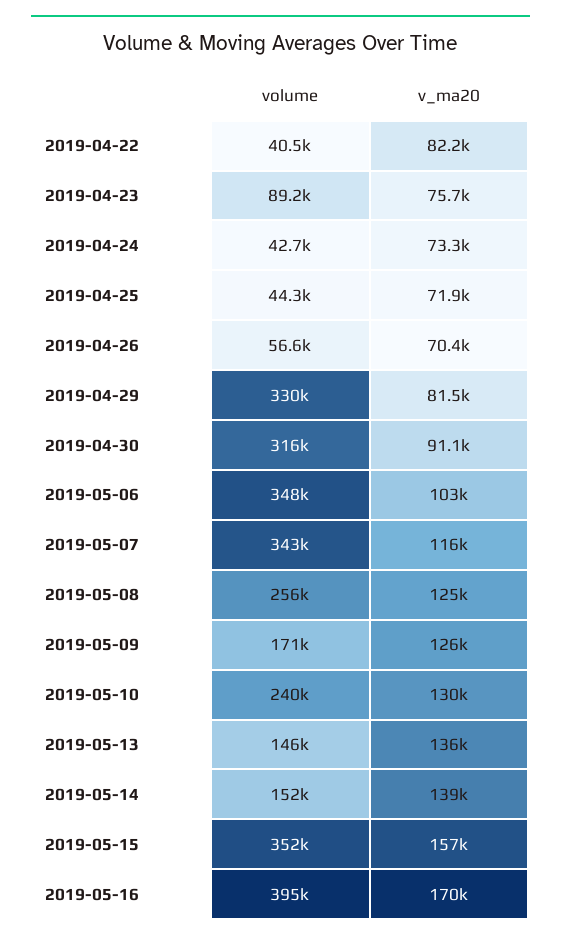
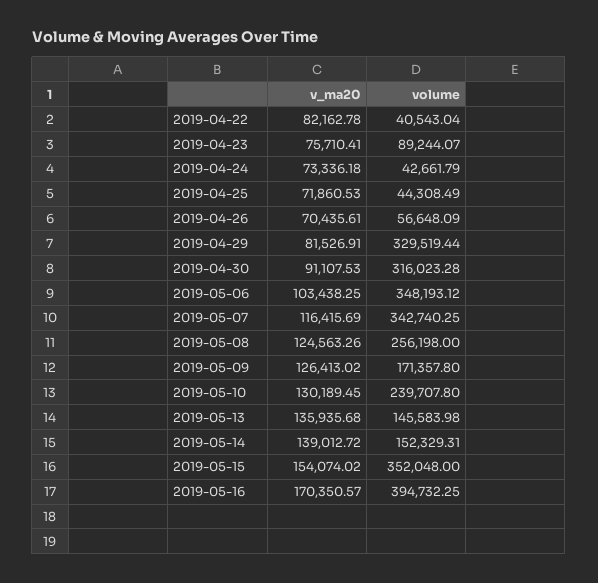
v_ma20, 2019-05-15: 157000 -> 154074.02

